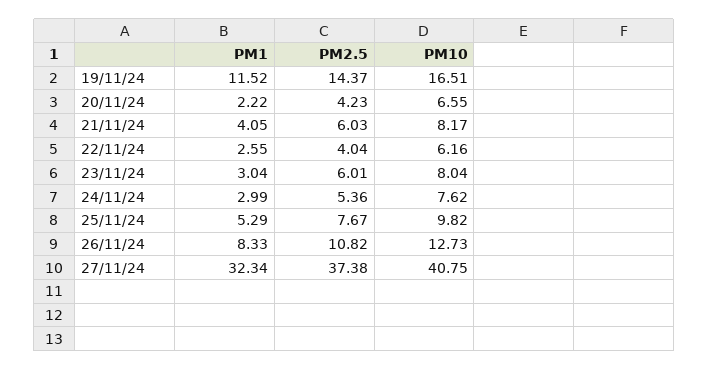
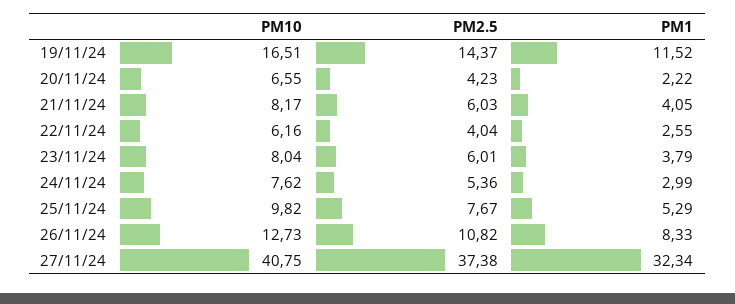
PM1, 23/11/24: 3.04 -> 3.79

